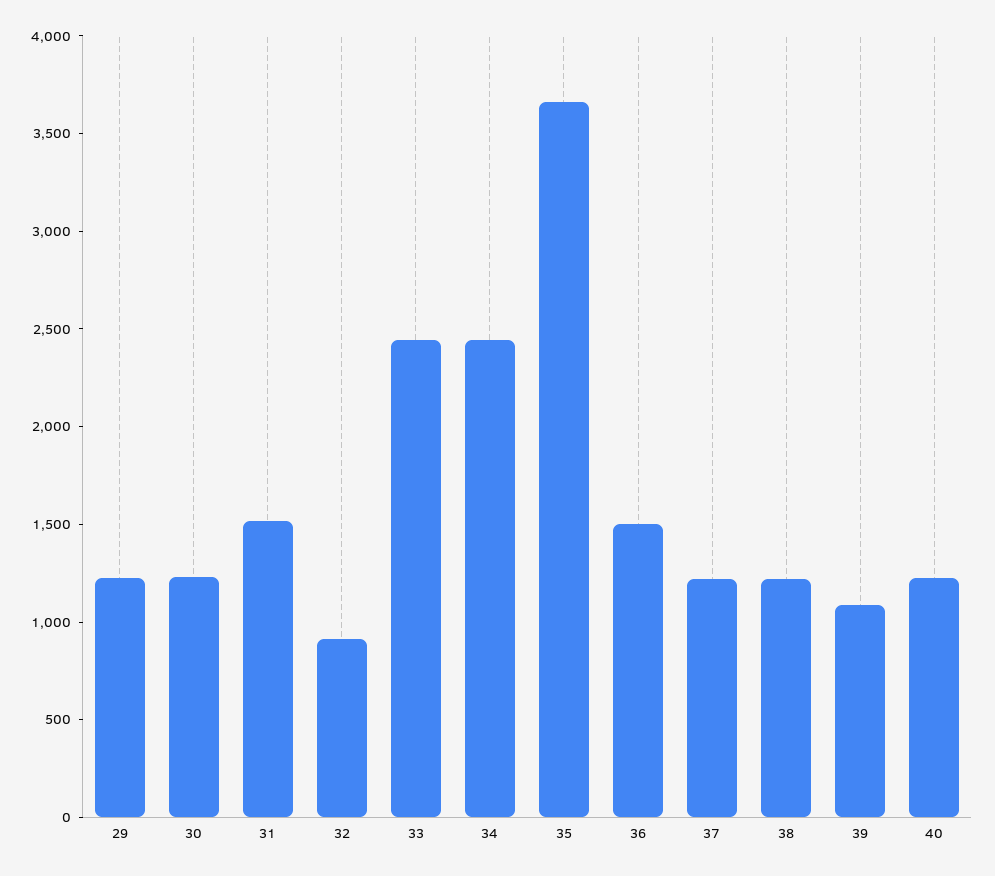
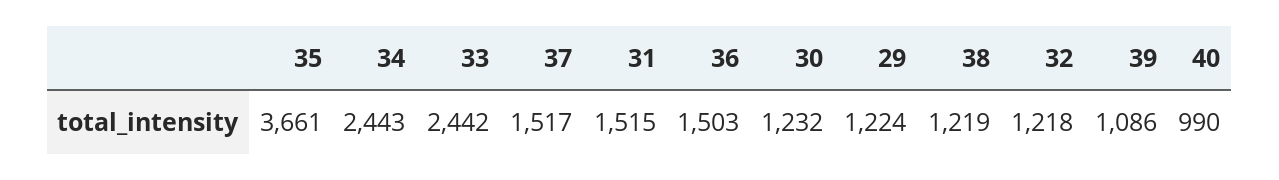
32: 900 -> 1218
37: 1200 -> 1517
40: 1200 -> 990

